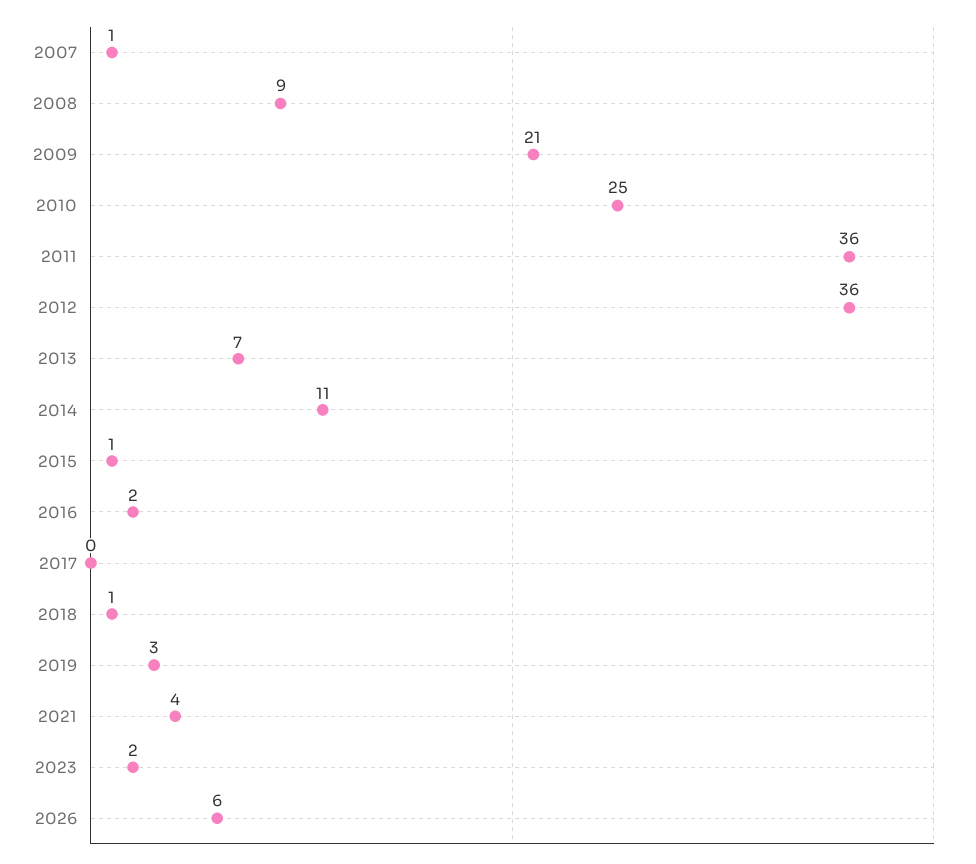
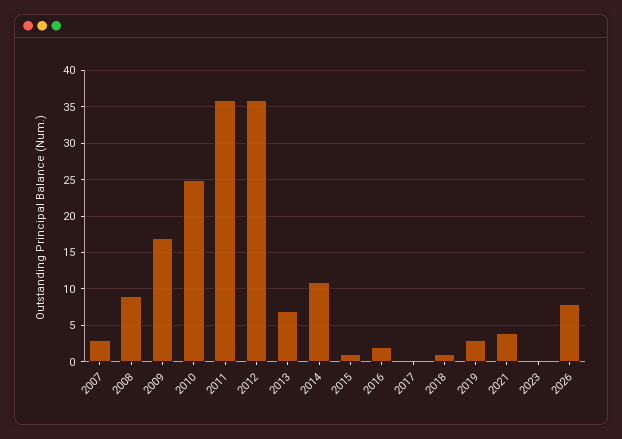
2007: 1 -> 3
2009: 21 -> 17
2023: 2 -> 0
2026: 6 -> 8

